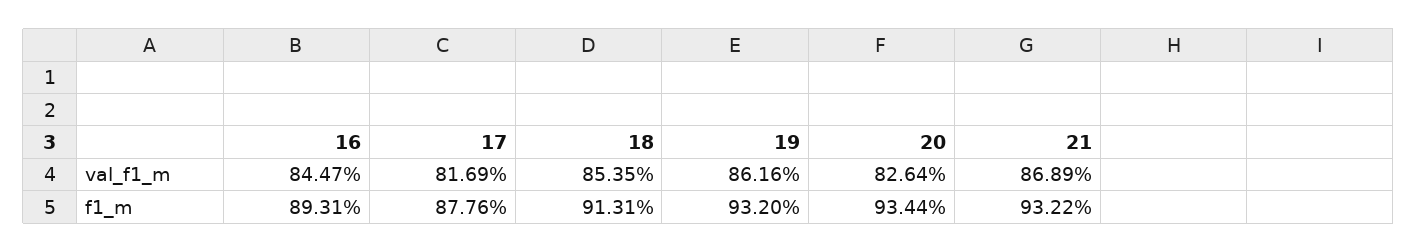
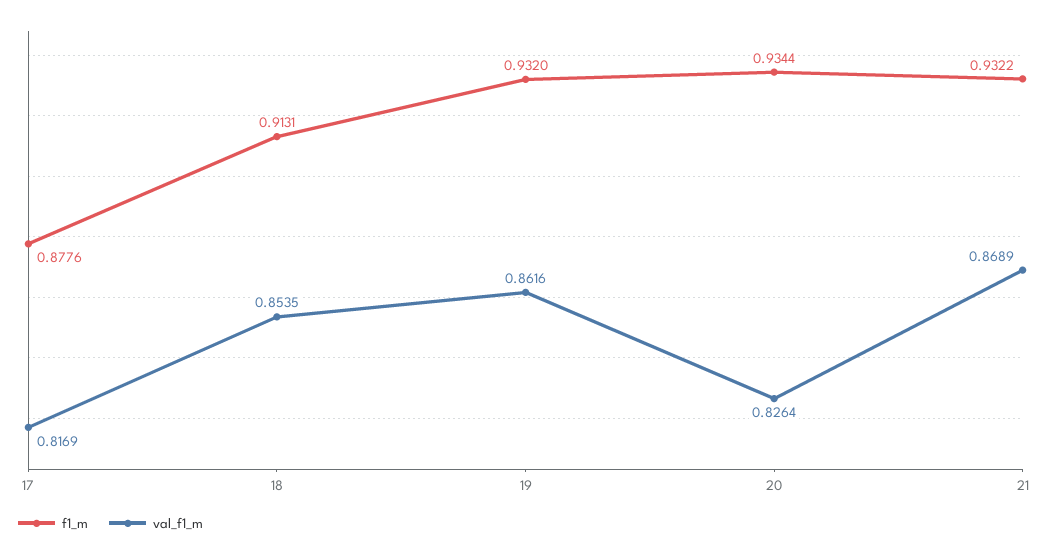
val_f1_m, 16: 0.8447 -> none
f1_m, 16: 0.8931 -> none

